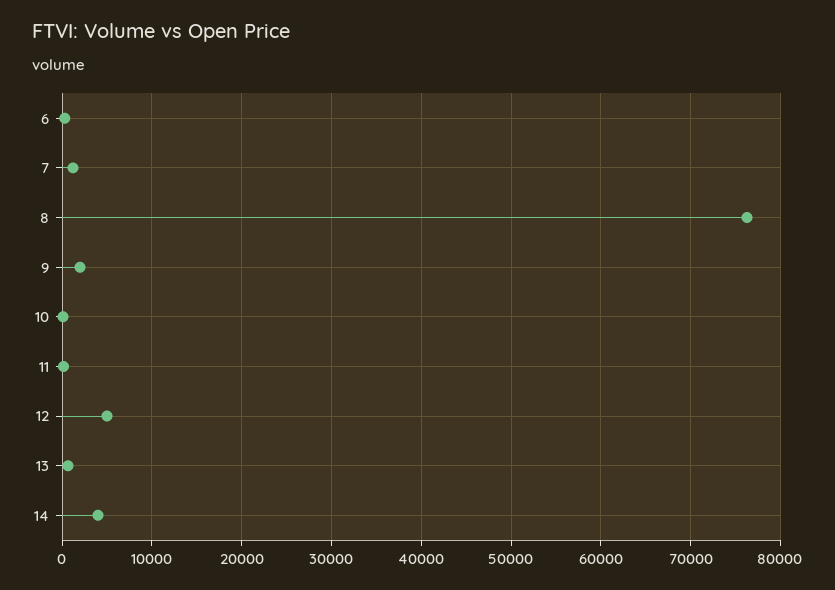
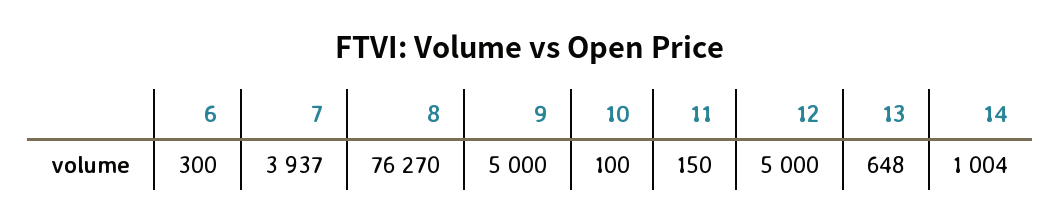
7: 1000 -> 3937
9: 2000 -> 5000
14: 4000 -> 1004

